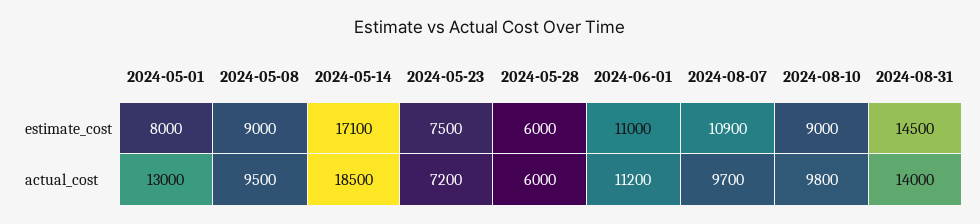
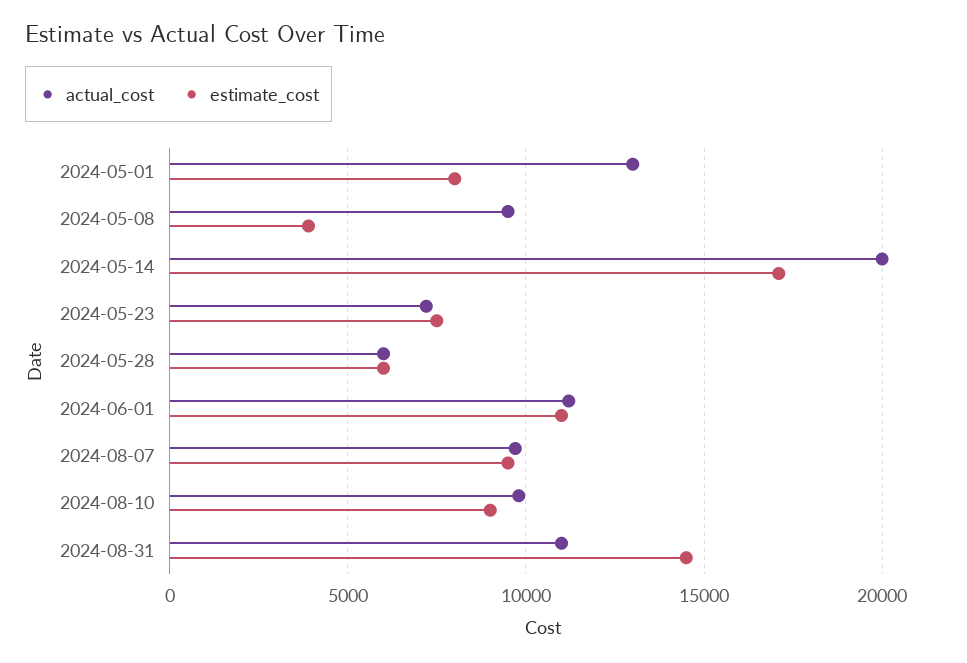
estimate_cost, 2024-05-08: 9000 -> 4000
estimate_cost, 2024-08-07: 10900 -> 9500
actual_cost, 2024-05-14: 18500 -> 20000
actual_cost, 2024-08-31: 14000 -> 11000

